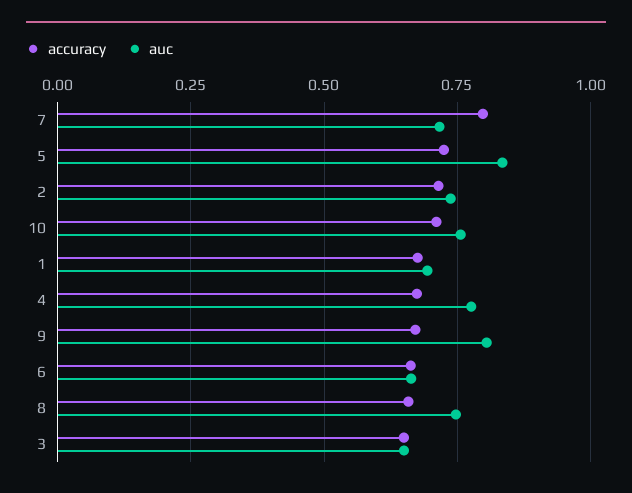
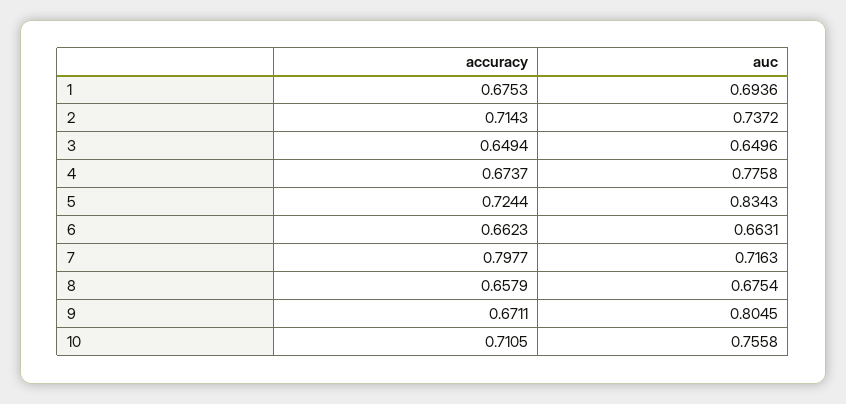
auc, 8: 0.75 -> 0.6754

